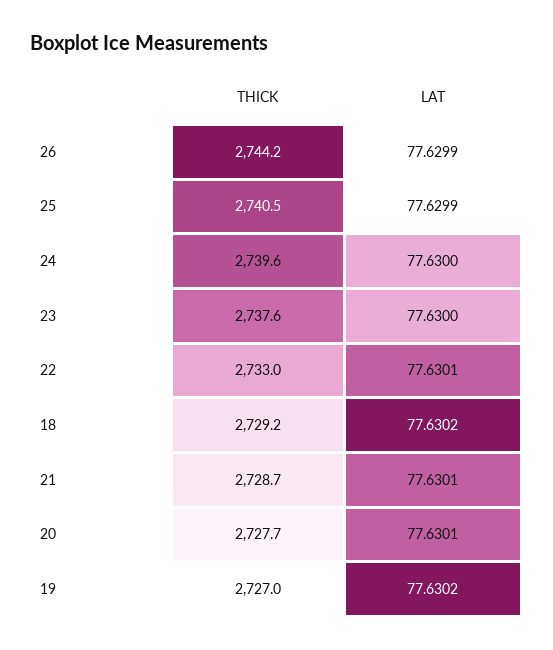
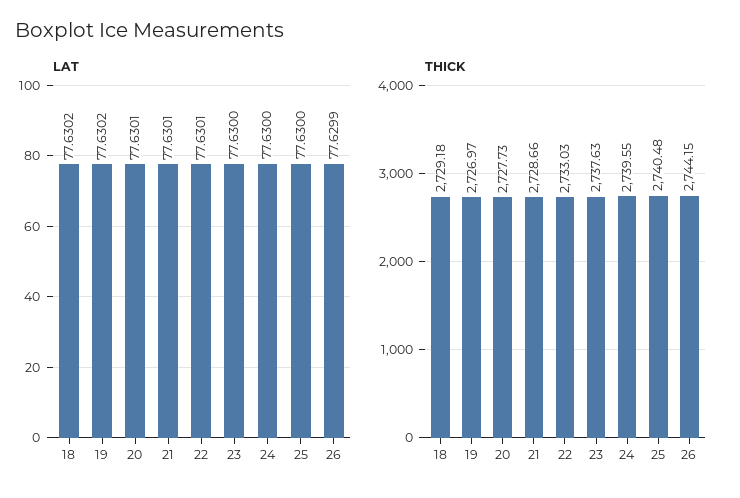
LAT, 25: 77.6299 -> 77.63

